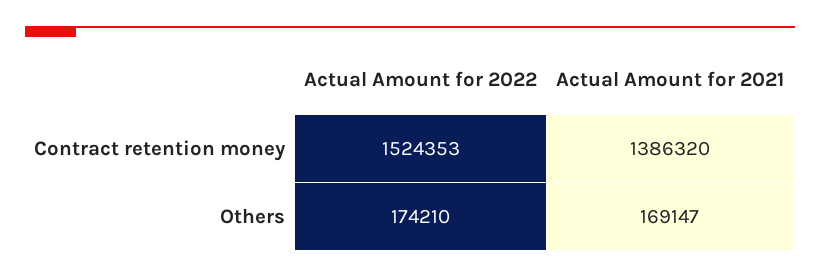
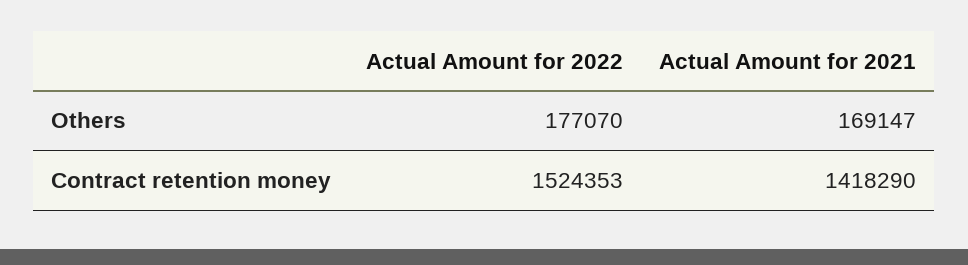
Actual Amount for 2021, Contract retention money: 1386320 -> 1418290
Actual Amount for 2022, Others: 174210 -> 177070

